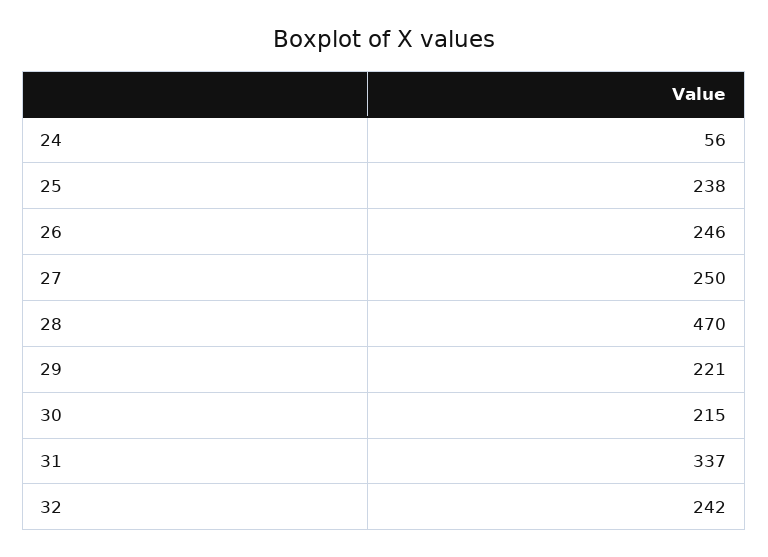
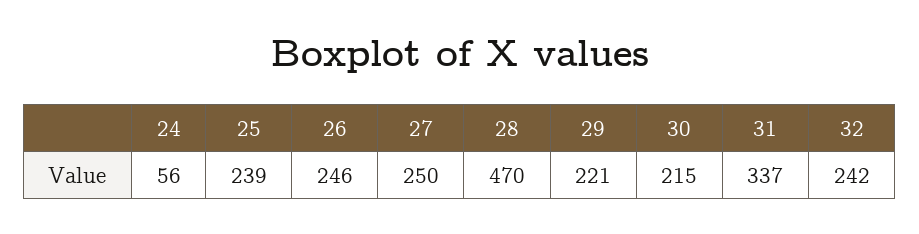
25: 238 -> 239

